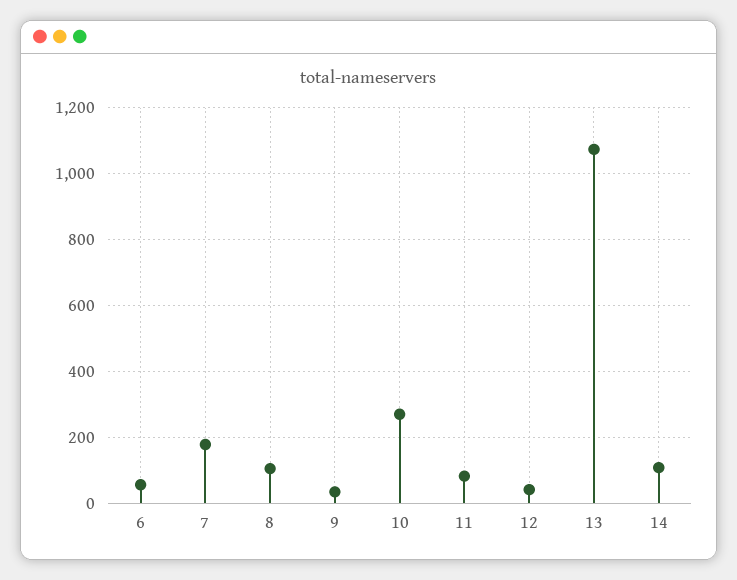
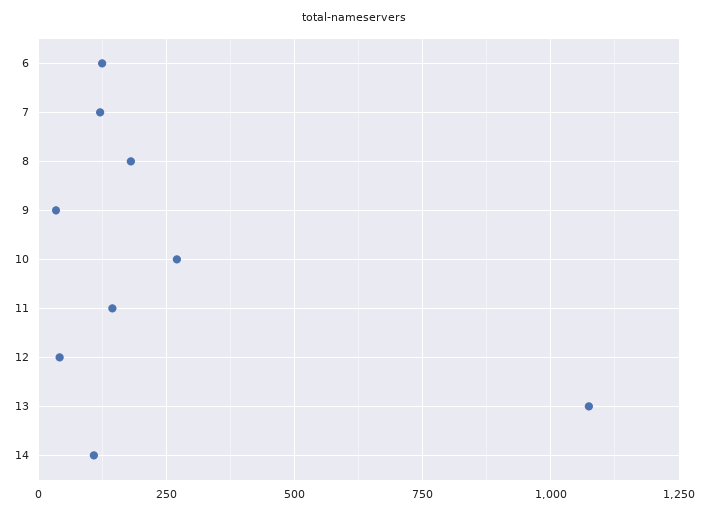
6: 60 -> 125
7: 180 -> 125
8: 100 -> 175
11: 80 -> 150

